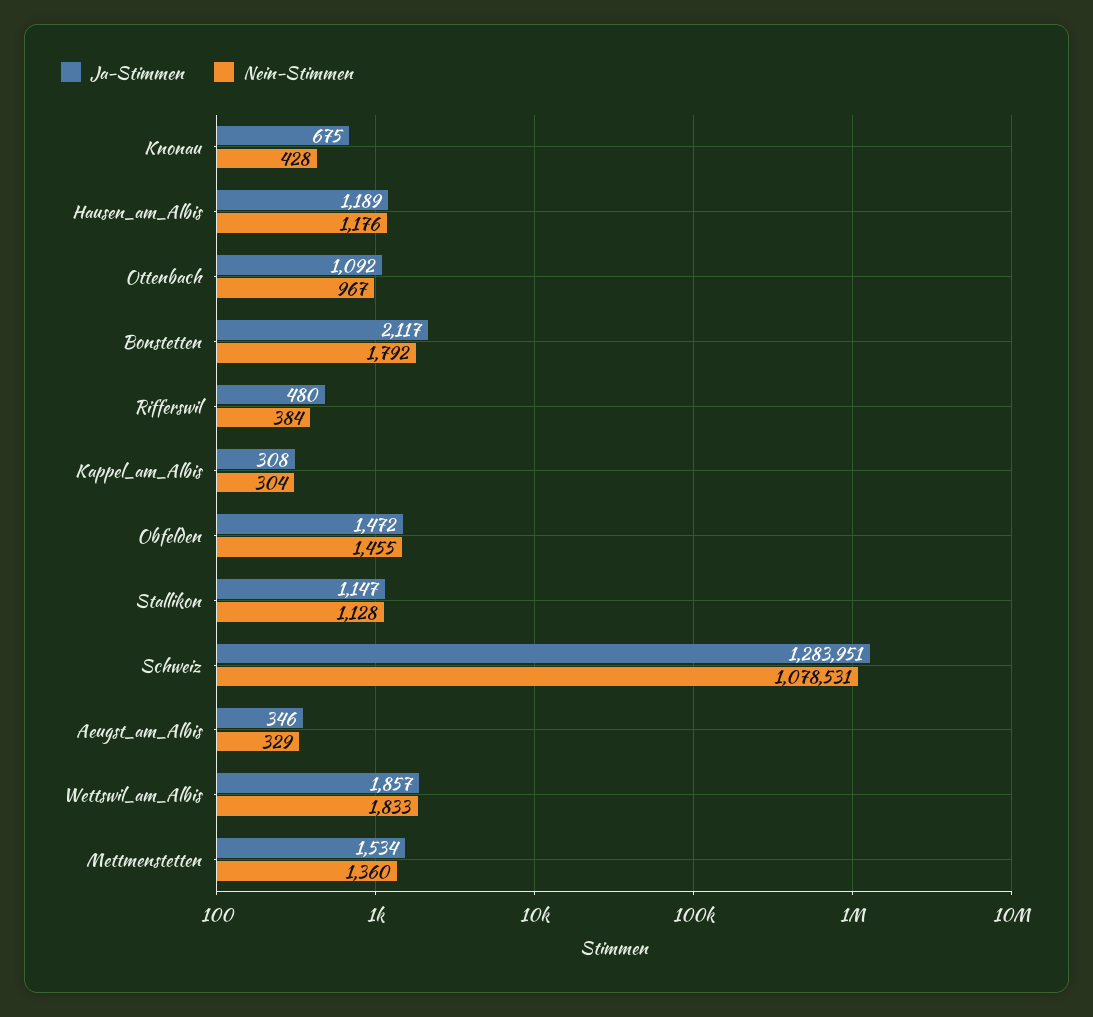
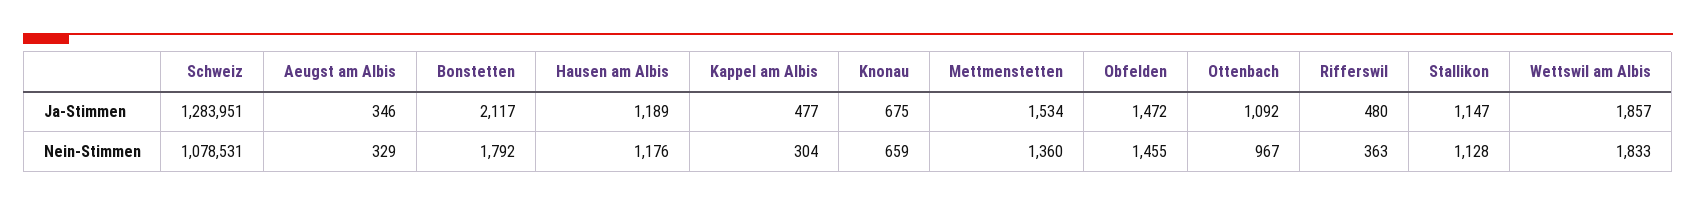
Nein-Stimmen, Knonau: 428 -> 659
Nein-Stimmen, Rifferswil: 384 -> 363
Ja-Stimmen, Kappel_am_Albis: 308 -> 477

